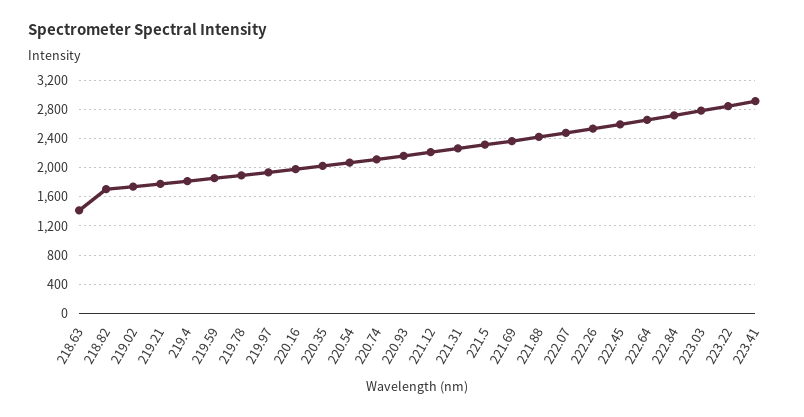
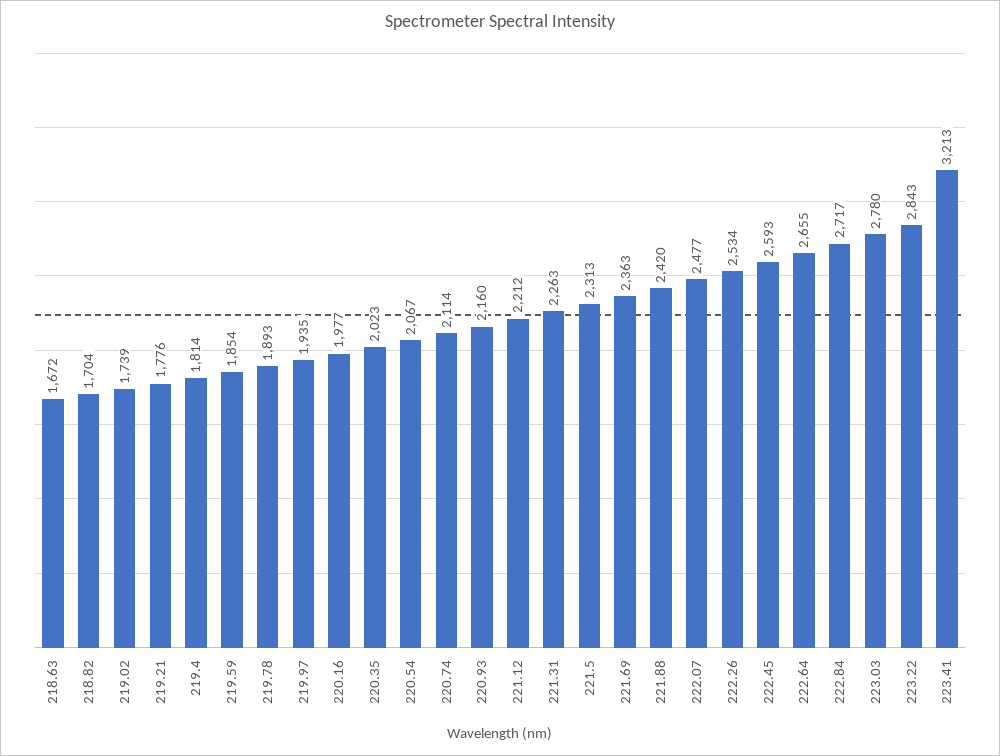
218.63: 1400 -> 1672
223.41: 2900 -> 3213

